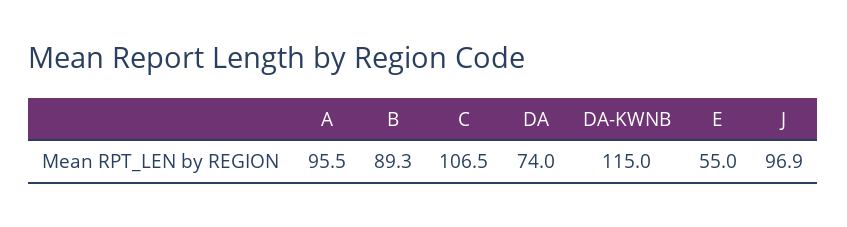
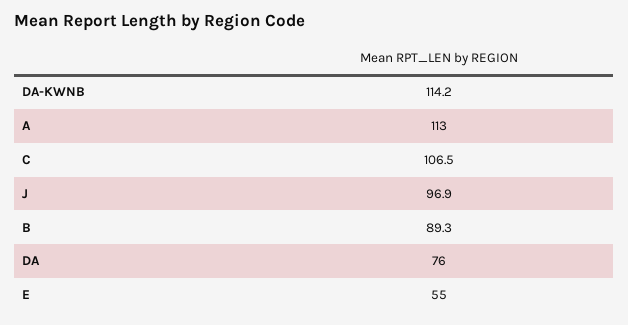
A: 95.5 -> 113
DA: 74 -> 76
DA-KWNB: 115 -> 114.2

